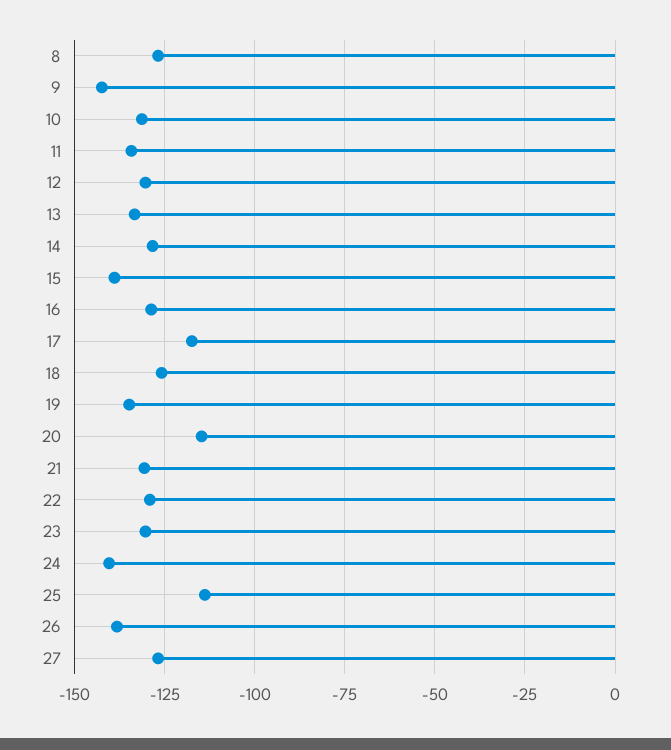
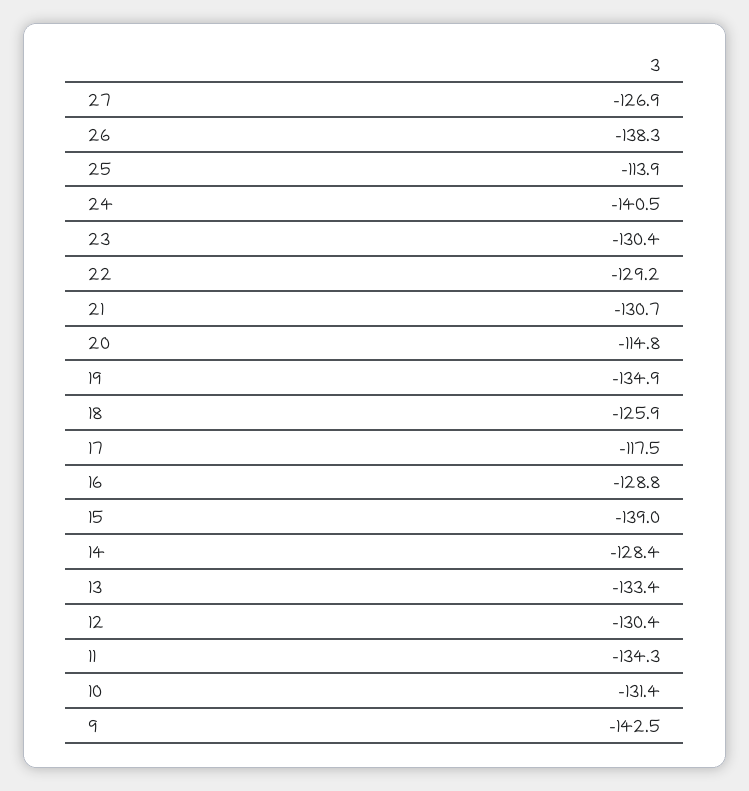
8: -127.5 -> none

